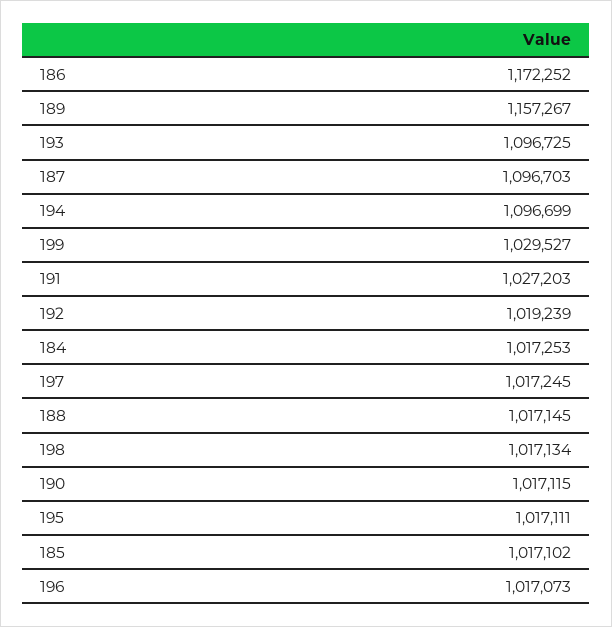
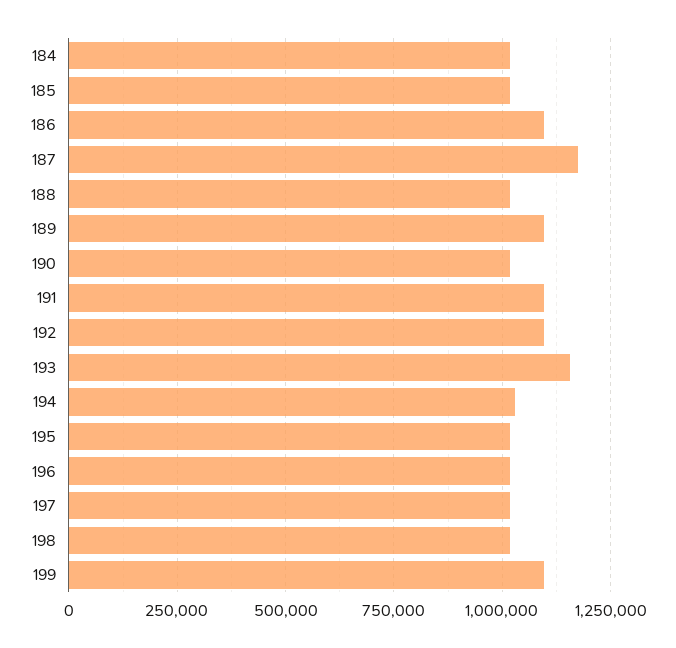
186: 1172252 -> 1100000
189: 1157267 -> 1100000
193: 1096725 -> 1150000
187: 1096703 -> 1175000
194: 1096699 -> 1025000
199: 1029527 -> 1100000
191: 1027203 -> 1100000
192: 1019239 -> 1100000

